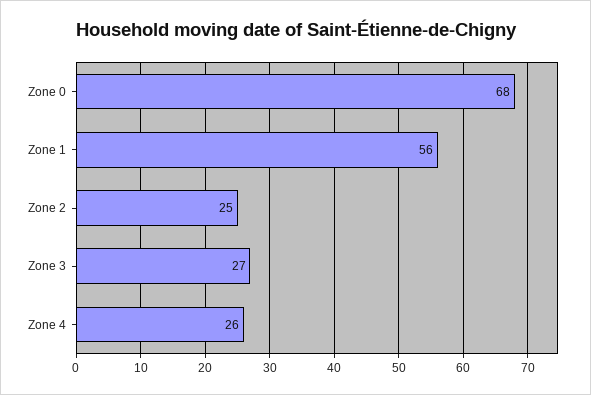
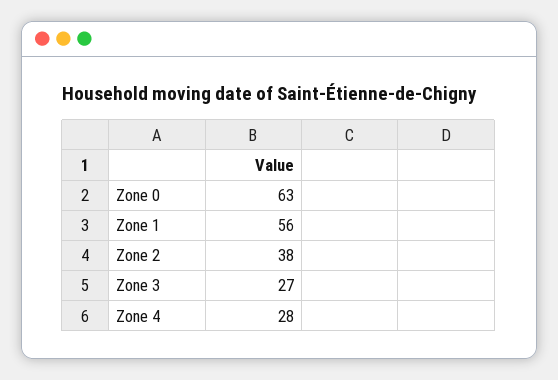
Zone 0: 68 -> 63
Zone 2: 25 -> 38
Zone 4: 26 -> 28

